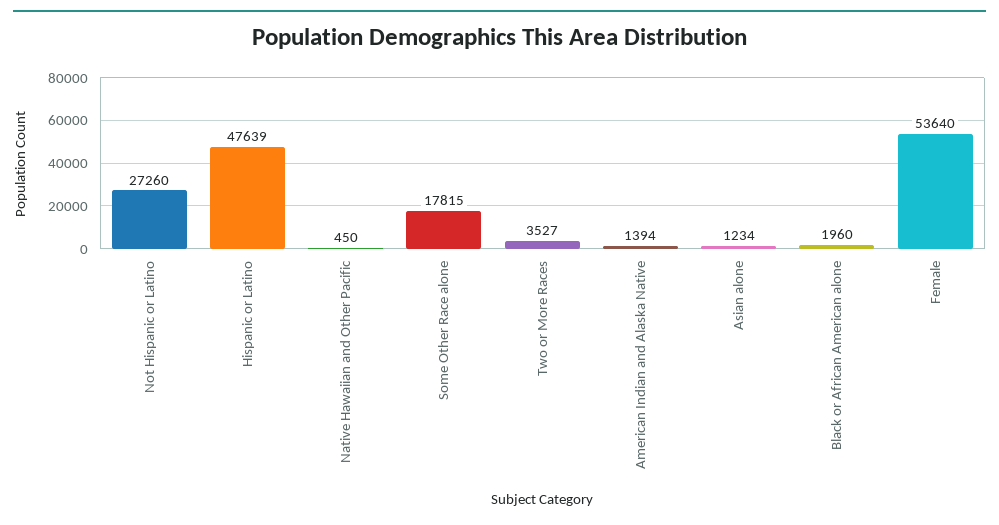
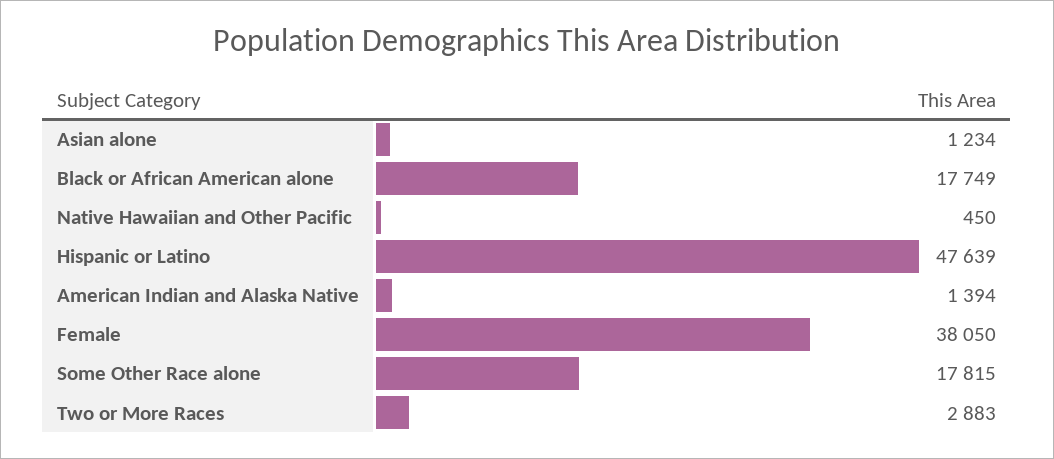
Not Hispanic or Latino: 27260 -> none
Two or More Races: 3527 -> 2883
Black or African American alone: 1960 -> 17749
Female: 53640 -> 38050

